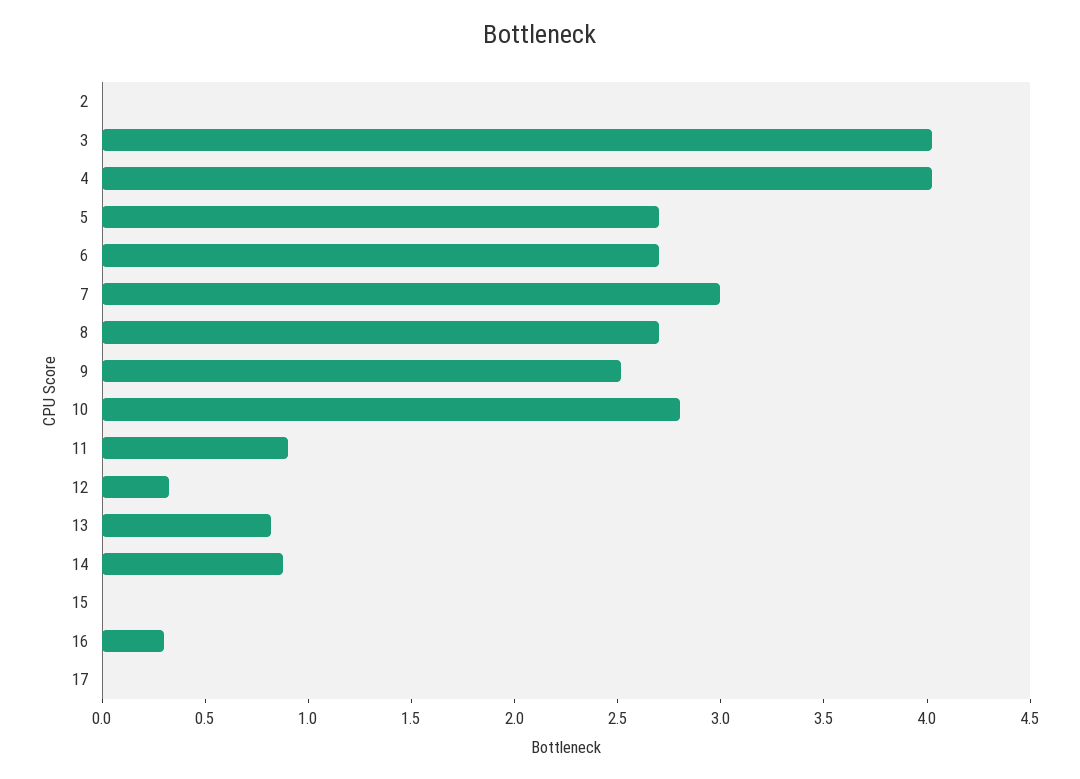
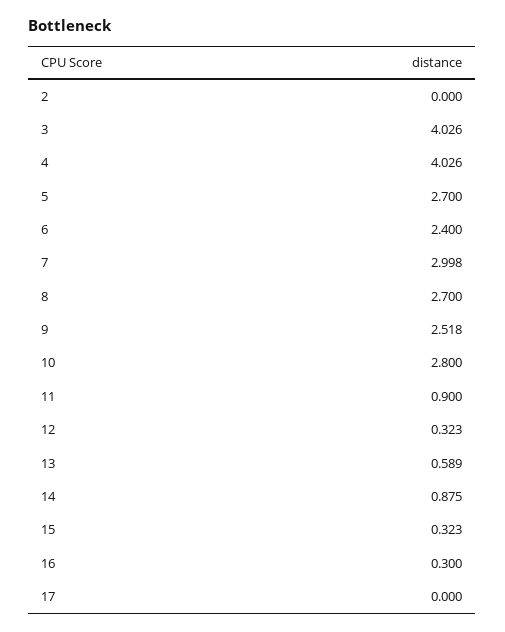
6: 2.7 -> 2.4
13: 0.8 -> 0.589
15: 0 -> 0.323

